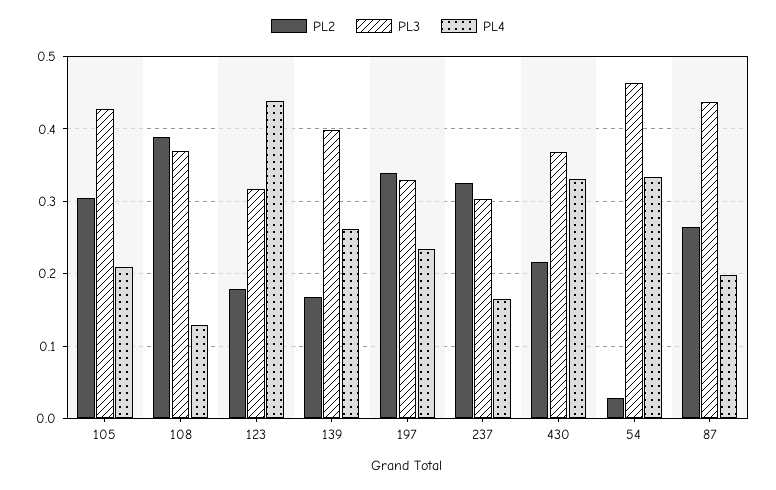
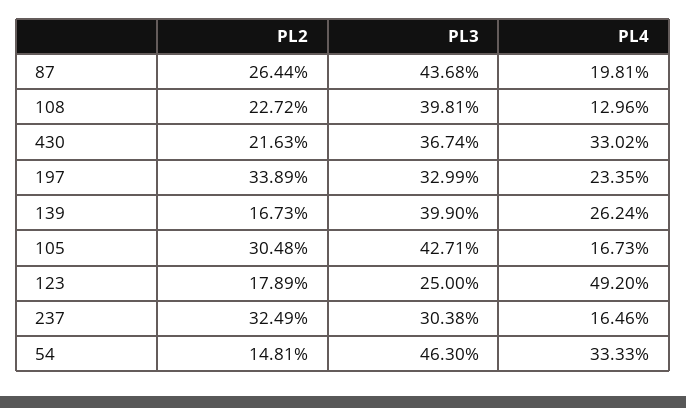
PL4, 105: 0.21 -> 0.1673
PL2, 108: 0.39 -> 0.2272
PL3, 108: 0.37 -> 0.3981
PL3, 123: 0.32 -> 0.25
PL4, 123: 0.44 -> 0.492
PL2, 54: 0.03 -> 0.1481

